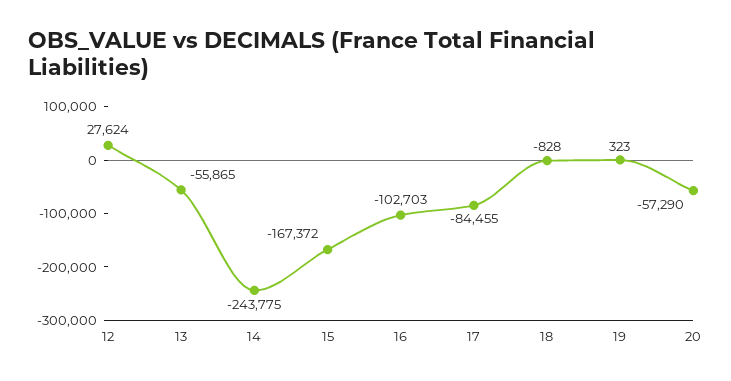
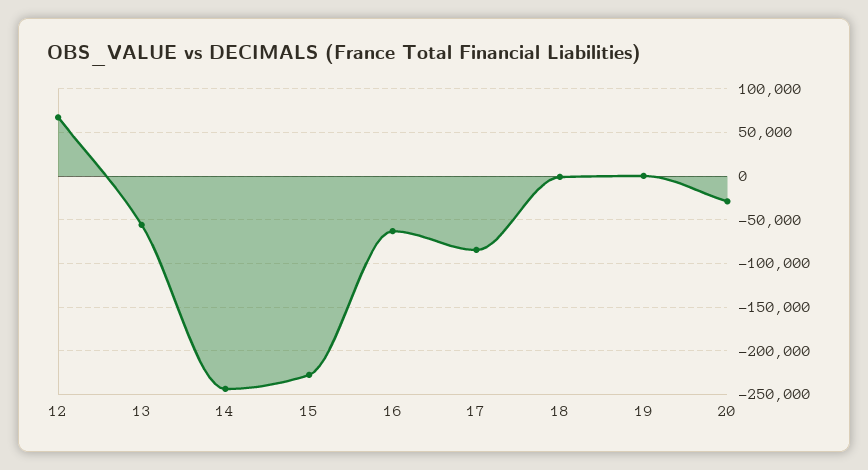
12: 27624 -> 70000
15: -167372 -> -230000
16: -102703 -> -60000
20: -57290 -> -30000

